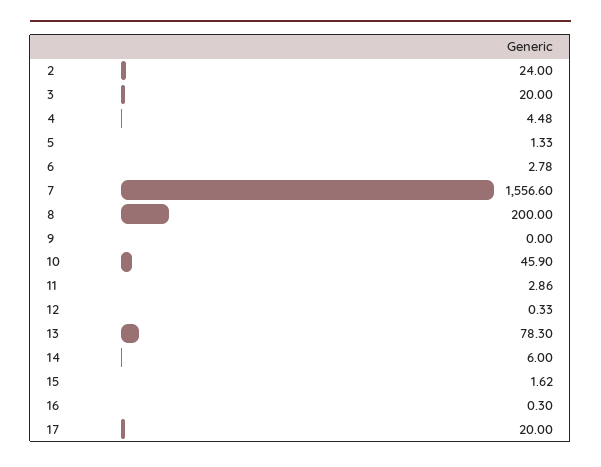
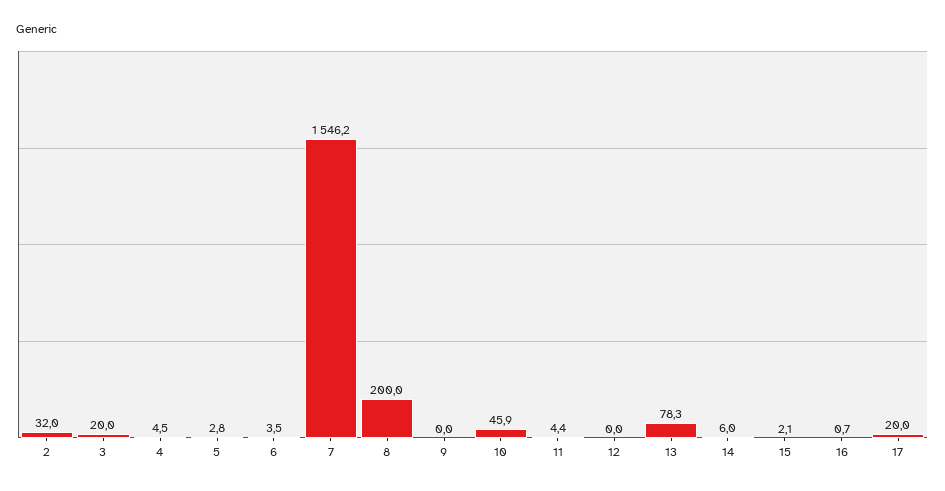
2: 24 -> 32
5: 1.33 -> 2.8
6: 2.78 -> 3.5
7: 1556.6 -> 1546.2
11: 2.86 -> 4.4
12: 0.33 -> 0
15: 1.62 -> 2.1
16: 0.3 -> 0.7

